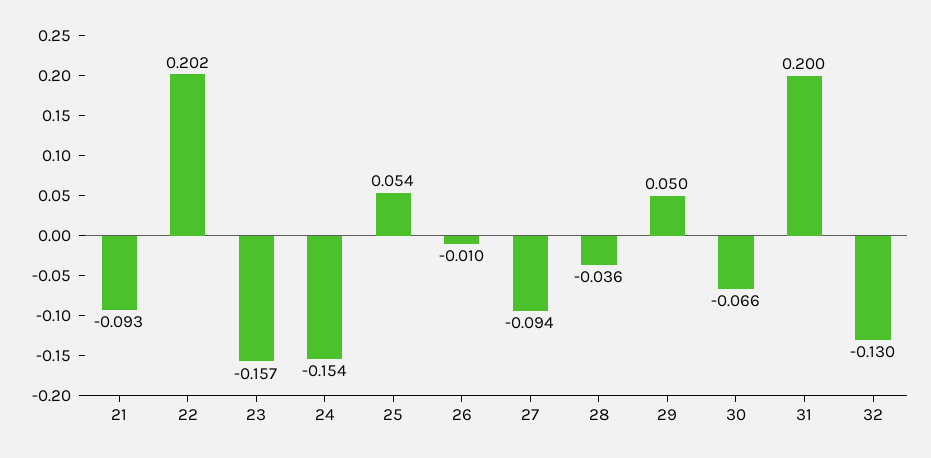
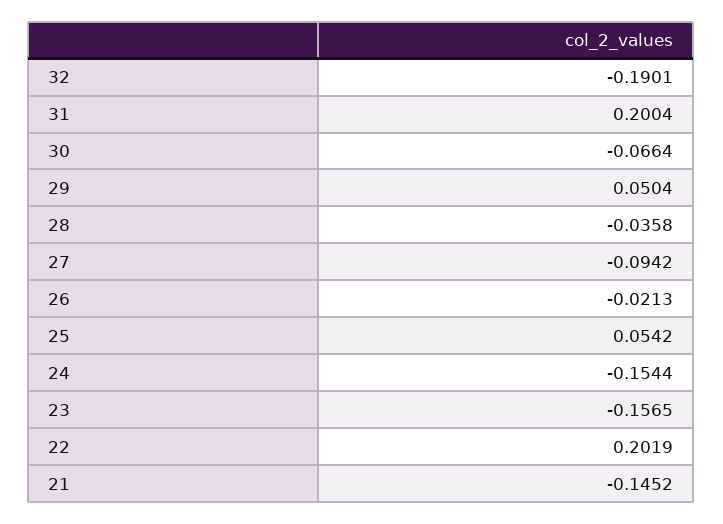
21: -0.093 -> -0.1452
26: -0.01 -> -0.0213
32: -0.13 -> -0.1901

